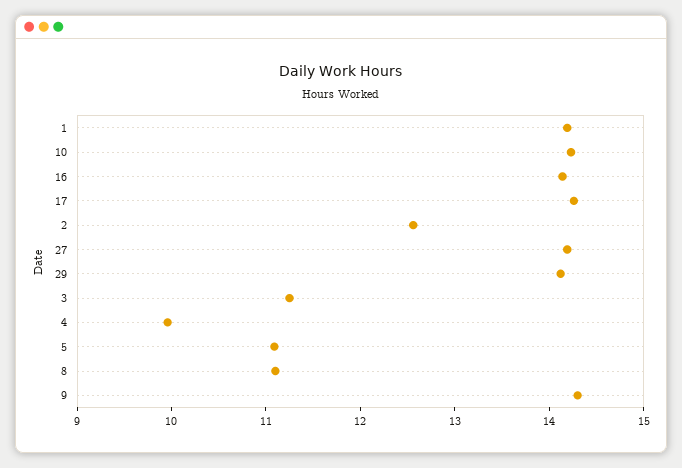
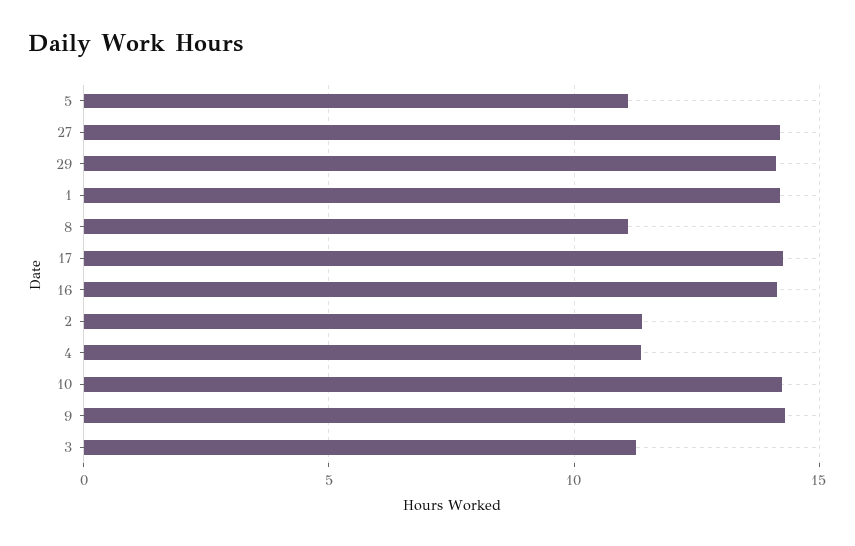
2: 12.6 -> 11.5
4: 10 -> 11.5

